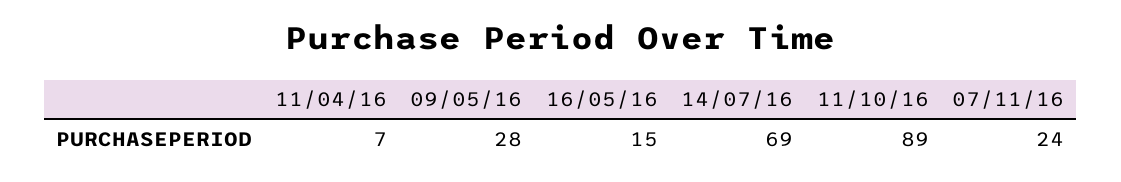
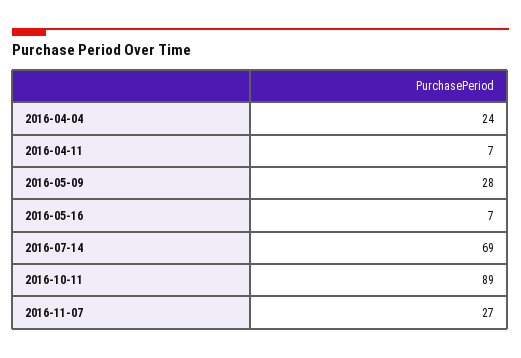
16/05/16: 15 -> 7
07/11/16: 24 -> 27
2016-04-04: none -> 24

